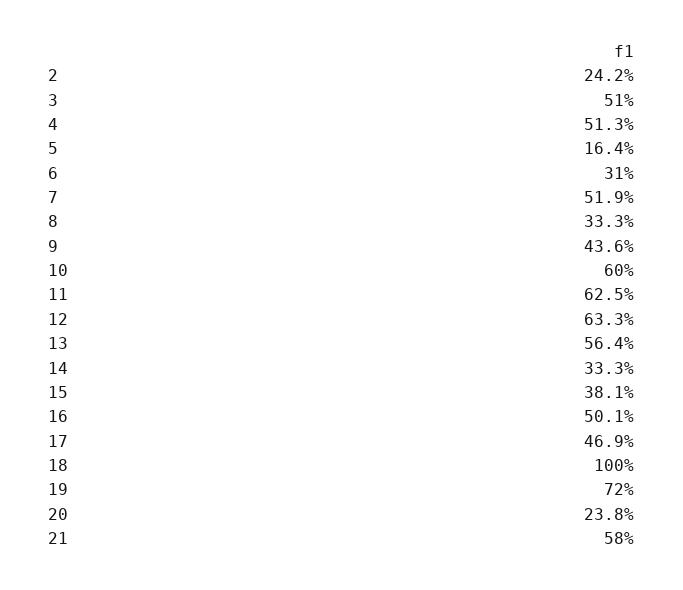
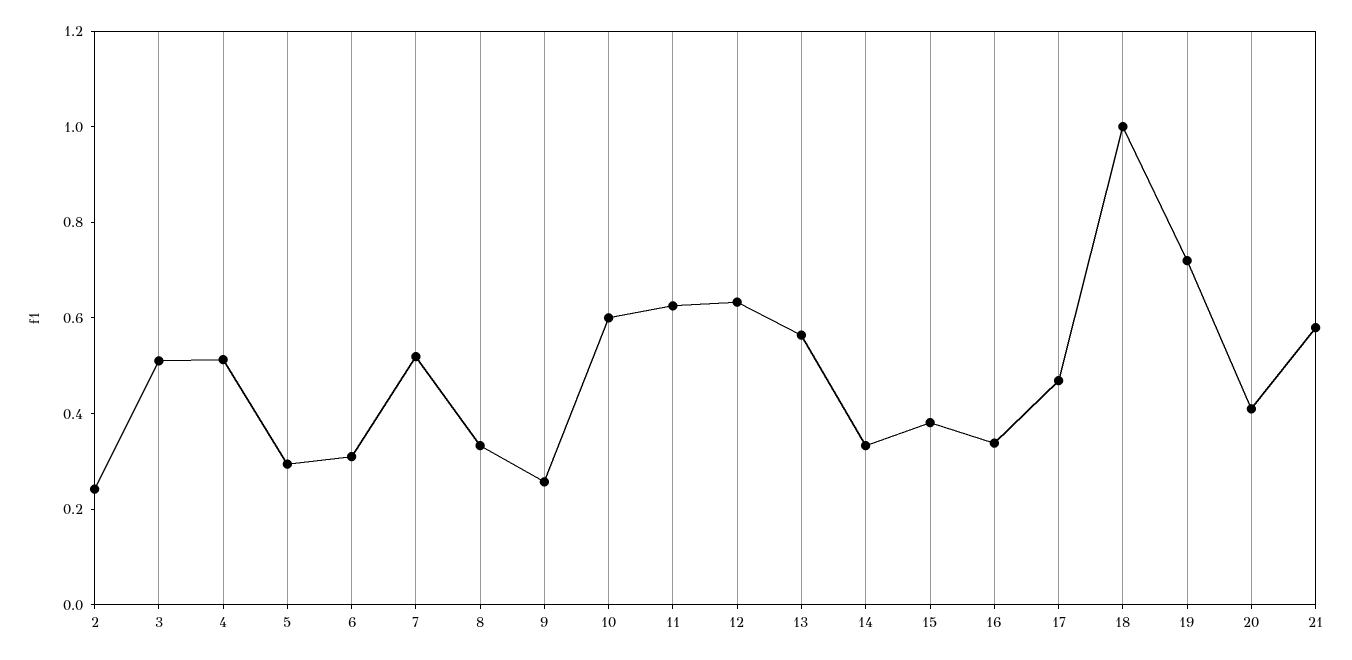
5: 0.164 -> 0.3
9: 0.436 -> 0.25
16: 0.501 -> 0.35
20: 0.238 -> 0.4

